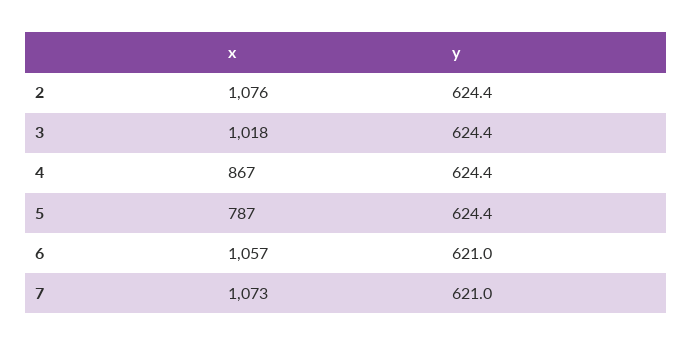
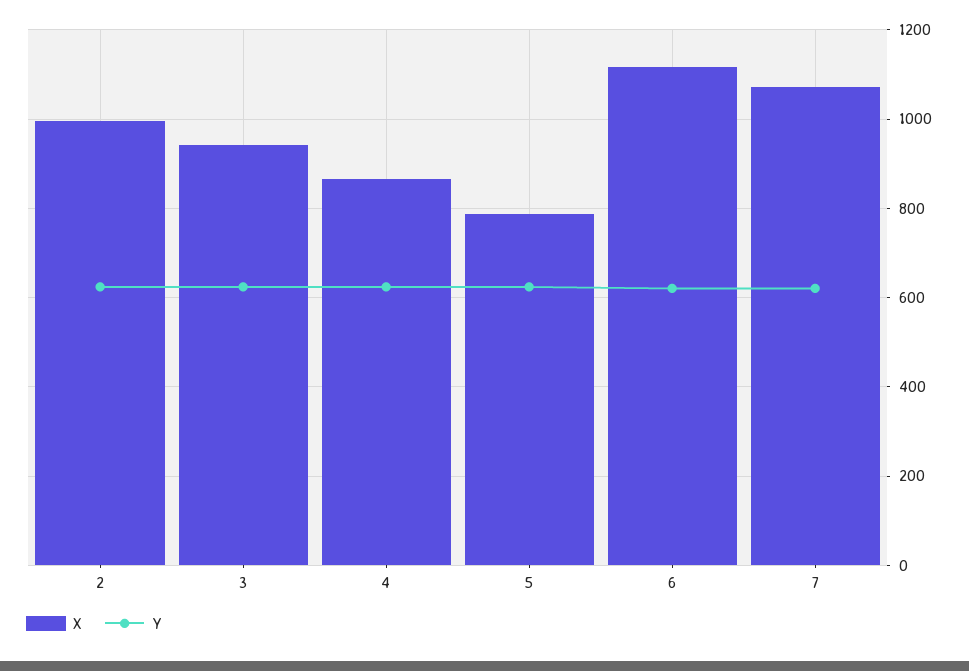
x, 2: 1076 -> 1000
x, 3: 1018 -> 940
x, 6: 1057 -> 1120

